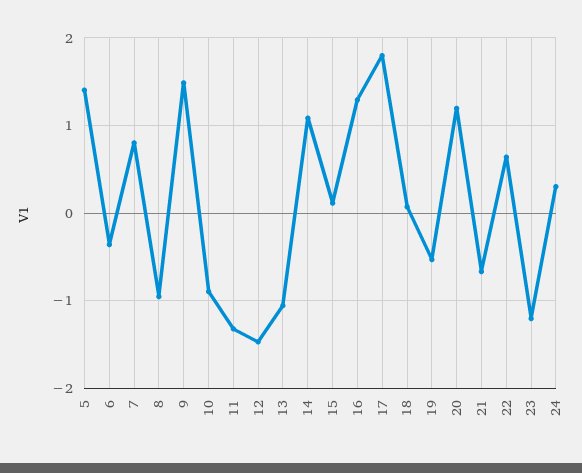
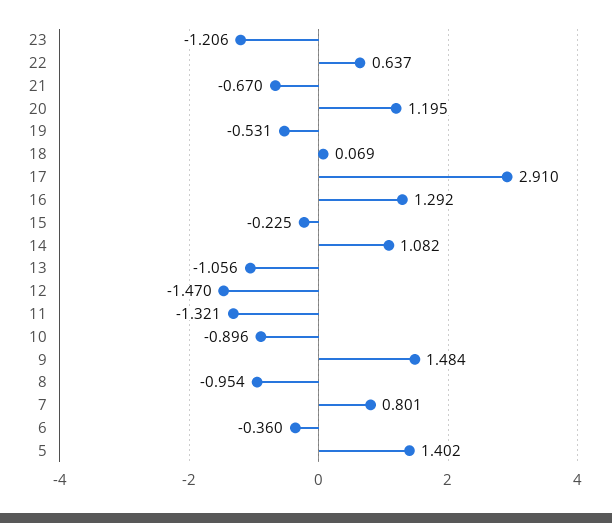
15: 0.1 -> -0.225
17: 1.8 -> 2.91
24: 0.3 -> none

